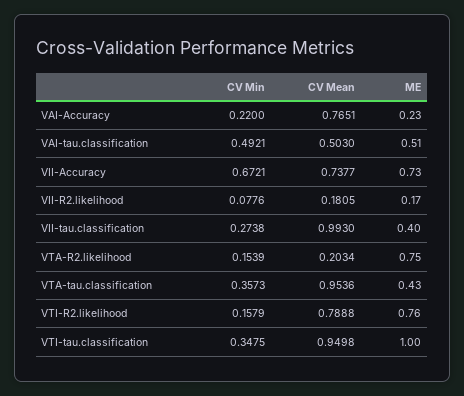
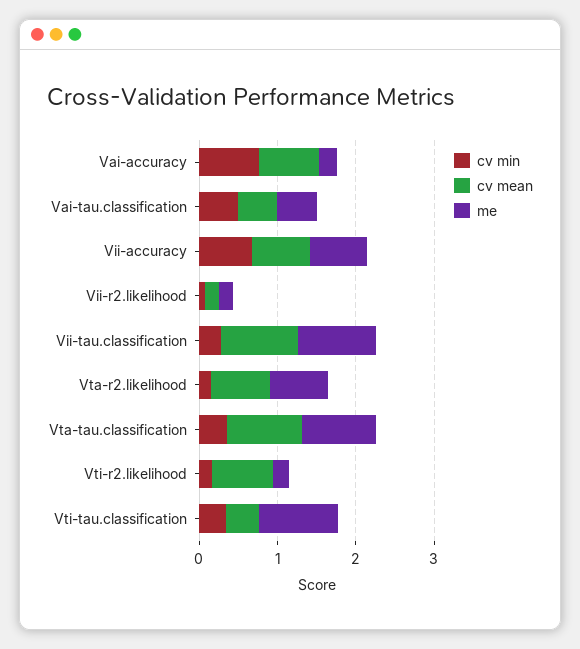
CV Min, VAI-Accuracy: 0.22 -> 0.8
ME, VII-tau.classification: 0.4 -> 1
CV Mean, VTA-R2.likelihood: 0.2034 -> 0.8
ME, VTA-tau.classification: 0.43 -> 1
ME, VTI-R2.likelihood: 0.76 -> 0.2
CV Mean, VTI-tau.classification: 0.9498 -> 0.4

